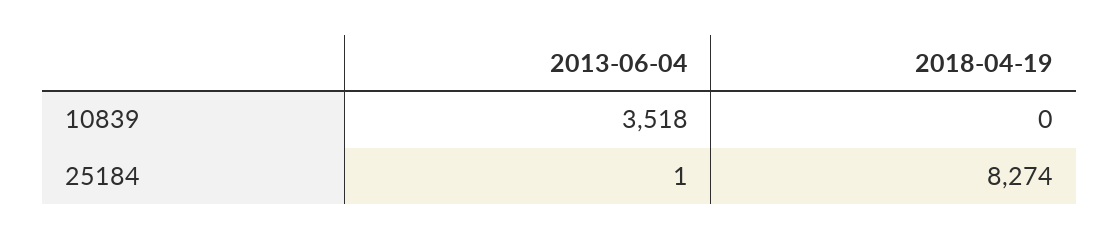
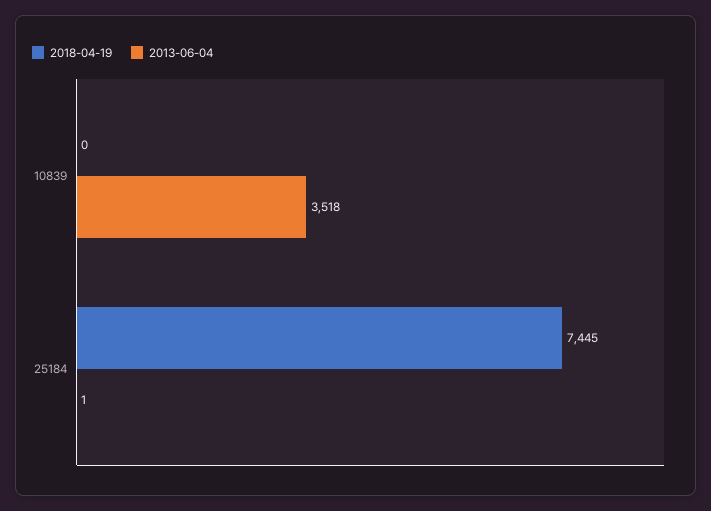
2018-04-19, 25184: 8274 -> 7445

